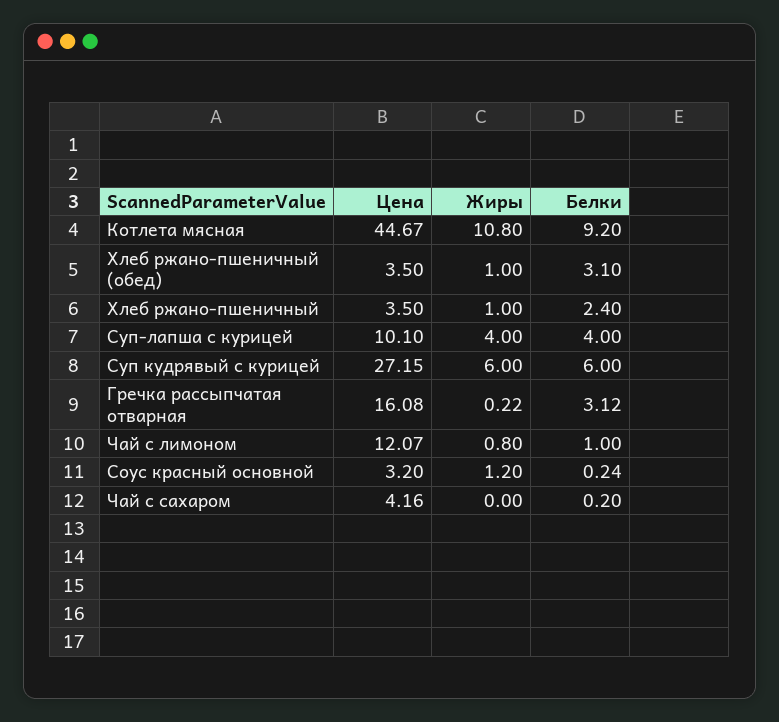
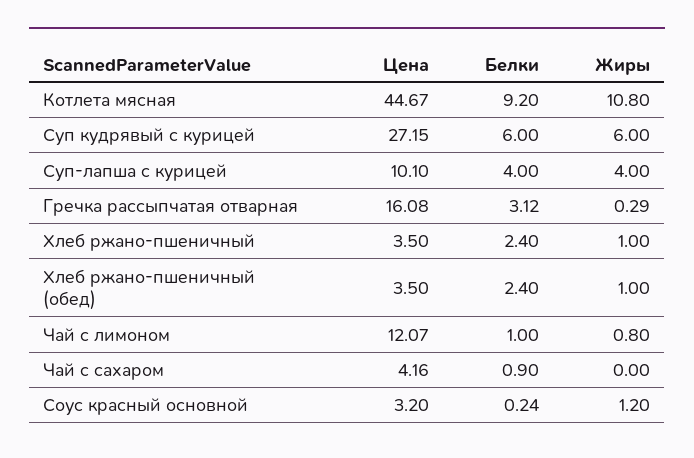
Белки, Хлеб ржано-пшеничный (обед): 3.1 -> 2.4
Жиры, Гречка рассыпчатая отварная: 0.22 -> 0.29
Белки, Чай с сахаром: 0.2 -> 0.9

